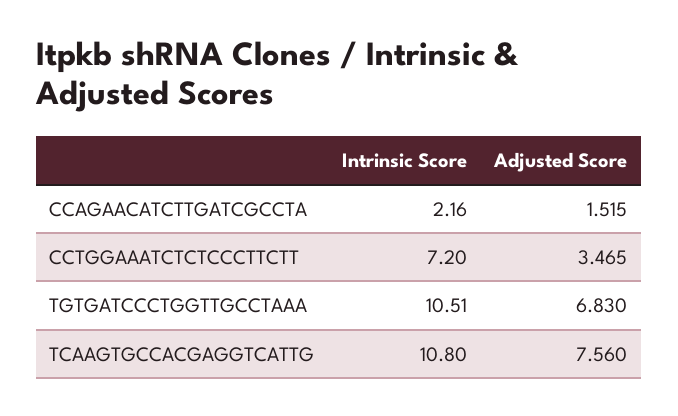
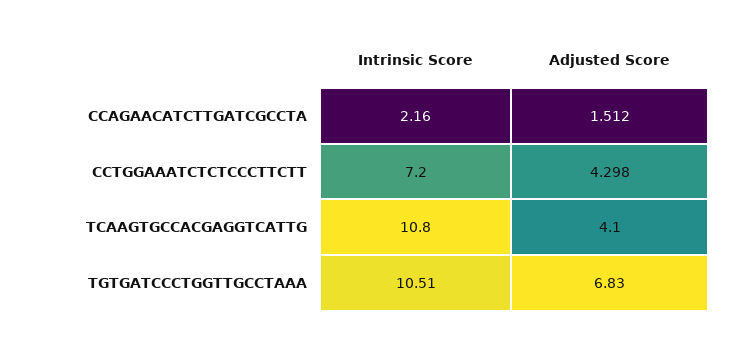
Adjusted Score, CCAGAACATCTTGATCGCCTA: 1.515 -> 1.512
Adjusted Score, CCTGGAAATCTCTCCCTTCTT: 3.465 -> 4.298
Adjusted Score, TCAAGTGCCACGAGGTCATTG: 7.56 -> 4.1

